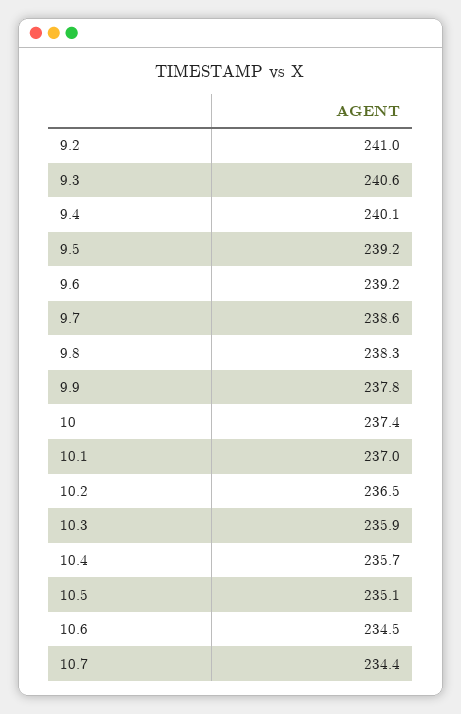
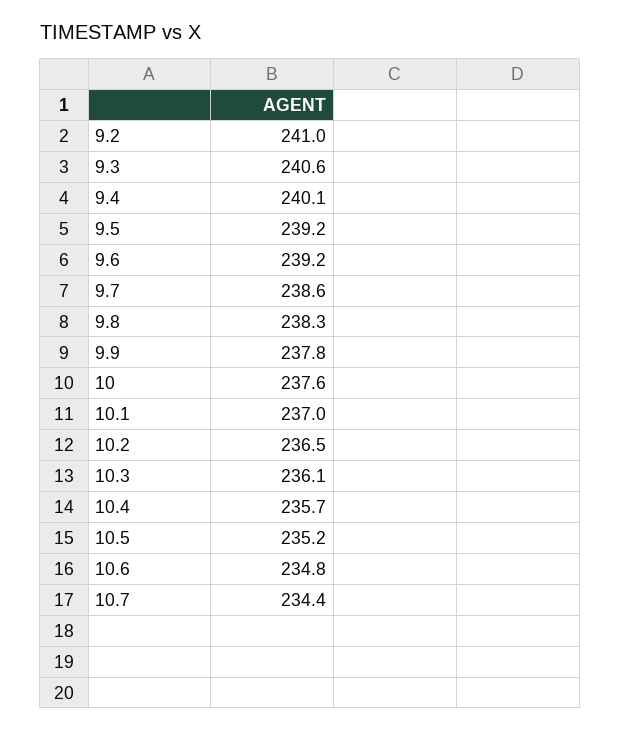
10: 237.4 -> 237.6
10.3: 235.9 -> 236.1
10.5: 235.1 -> 235.2
10.6: 234.5 -> 234.8

